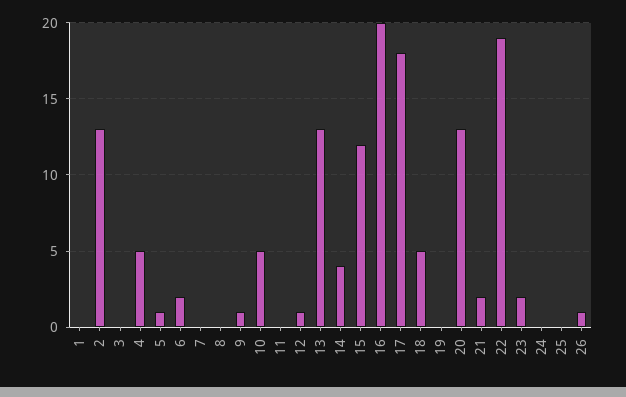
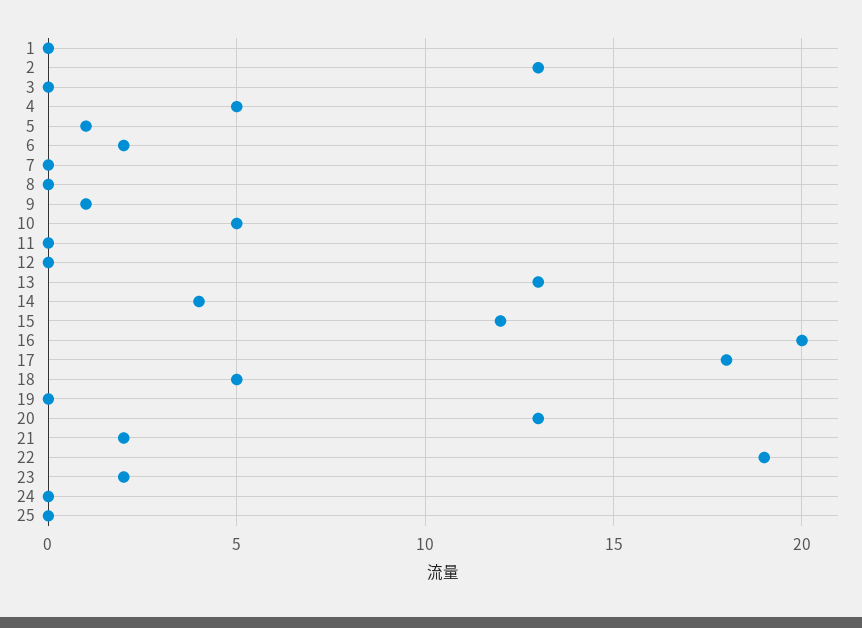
12: 1 -> 0
26: 1 -> none

